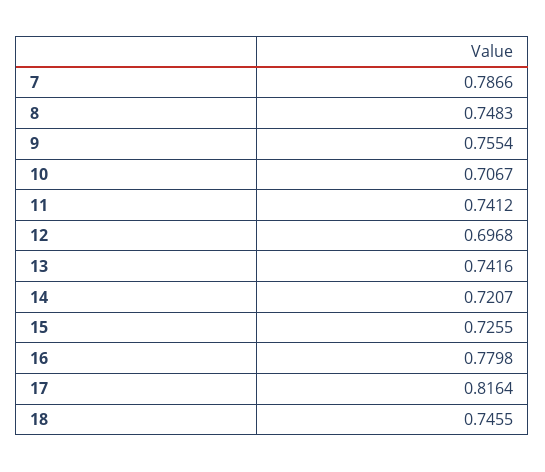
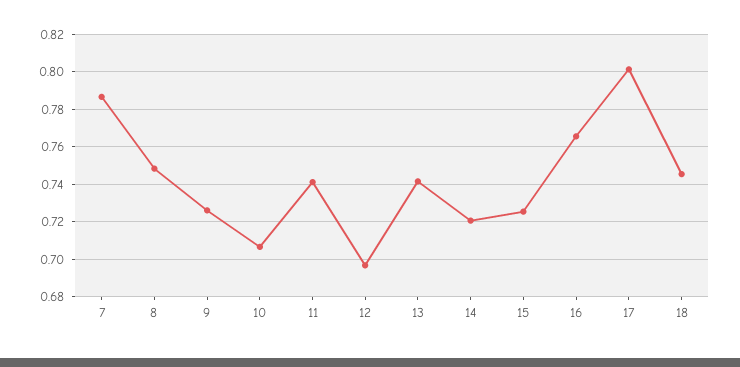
9: 0.7554 -> 0.725
16: 0.7798 -> 0.765
17: 0.8164 -> 0.8

